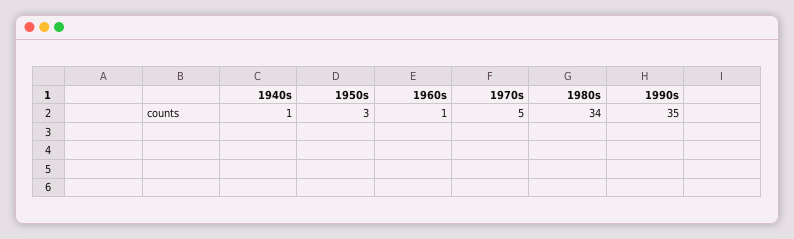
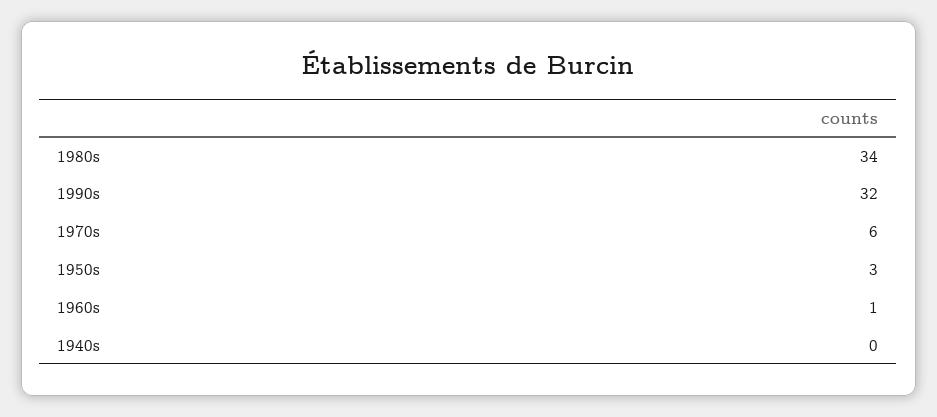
1940s: 1 -> 0
1970s: 5 -> 6
1990s: 35 -> 32

